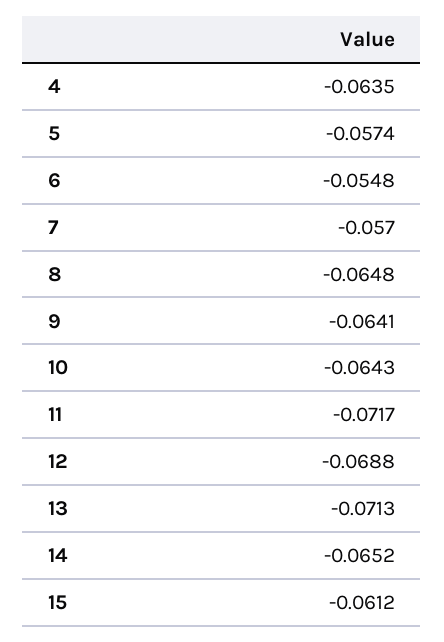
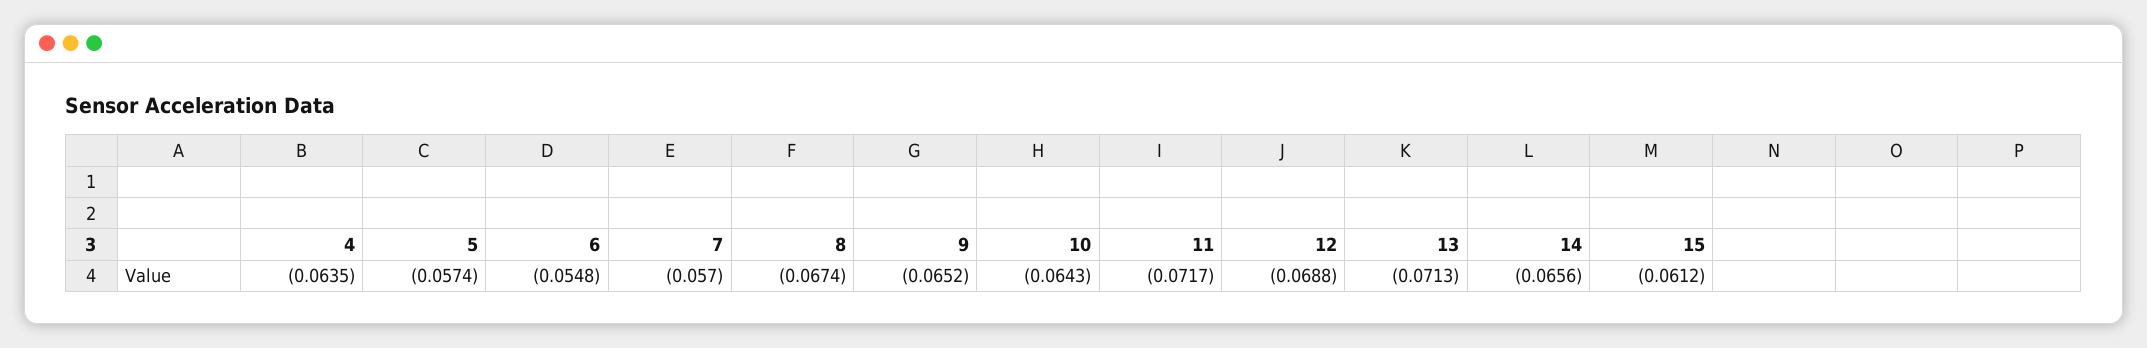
8: -0.0648 -> -0.0674
9: -0.0641 -> -0.0652
14: -0.0652 -> -0.0656

